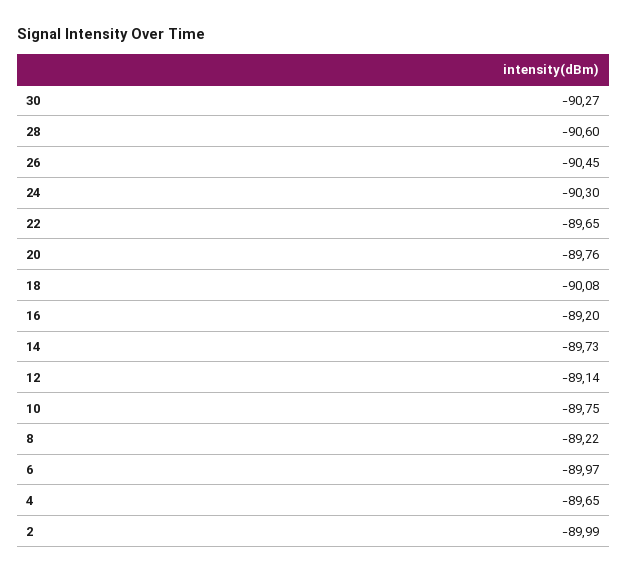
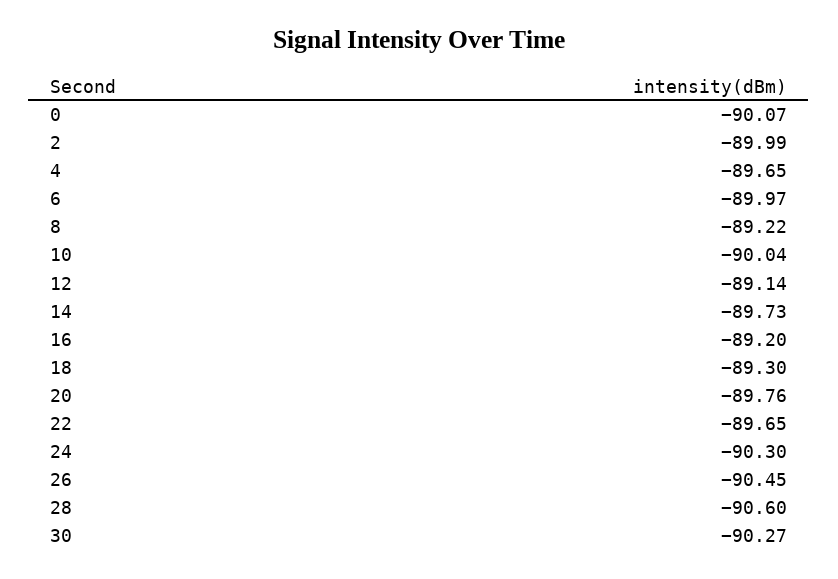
18: -90.08 -> -89.3
10: -89.75 -> -90.04
0: none -> -90.07

